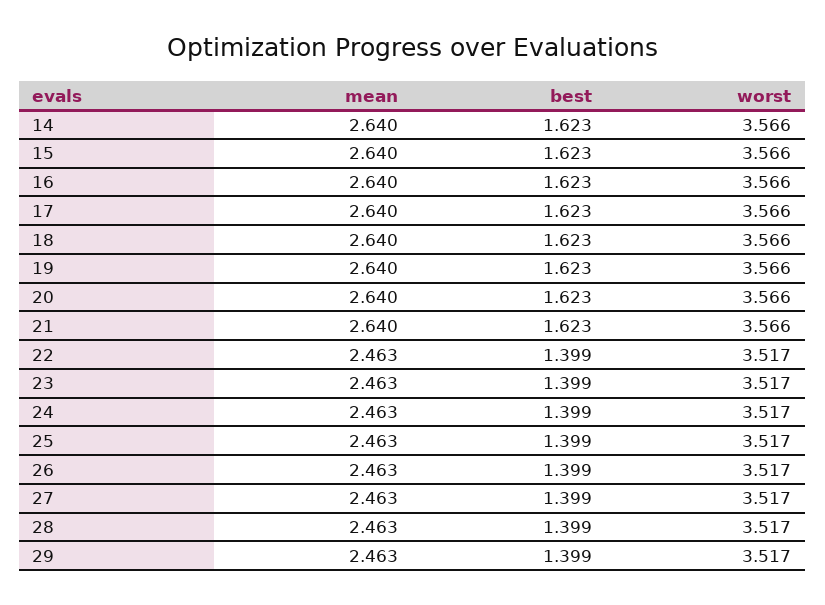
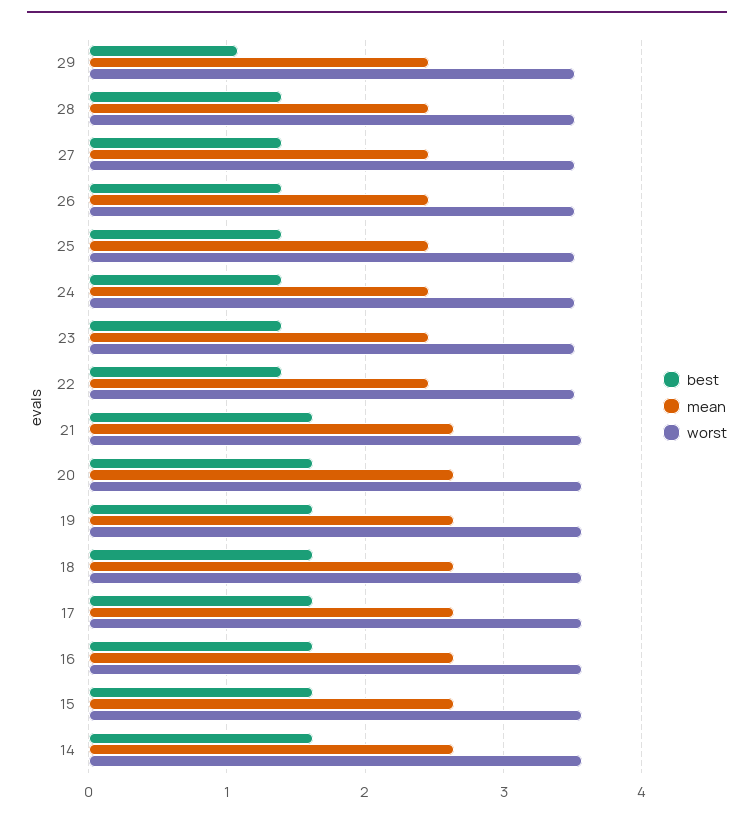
best, 29: 1.399 -> 1.1

